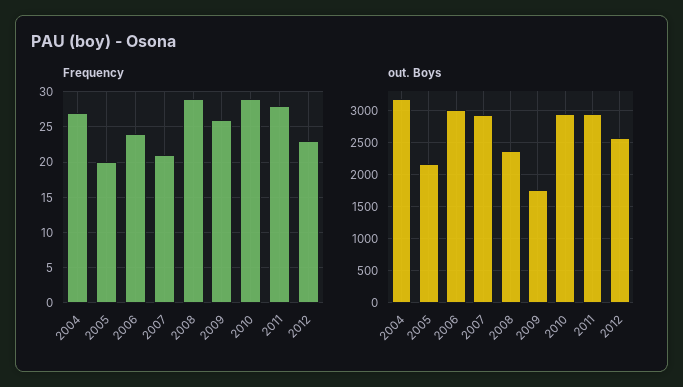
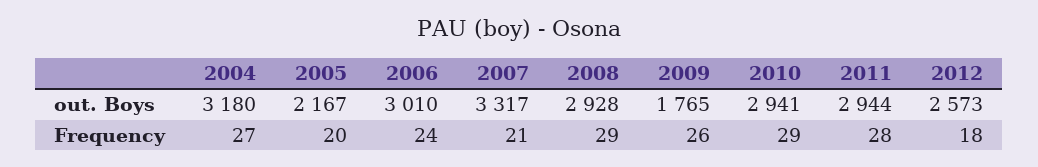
Frequency, 2012: 23 -> 18
out. Boys, 2007: 2900 -> 3317
out. Boys, 2008: 2400 -> 2928

